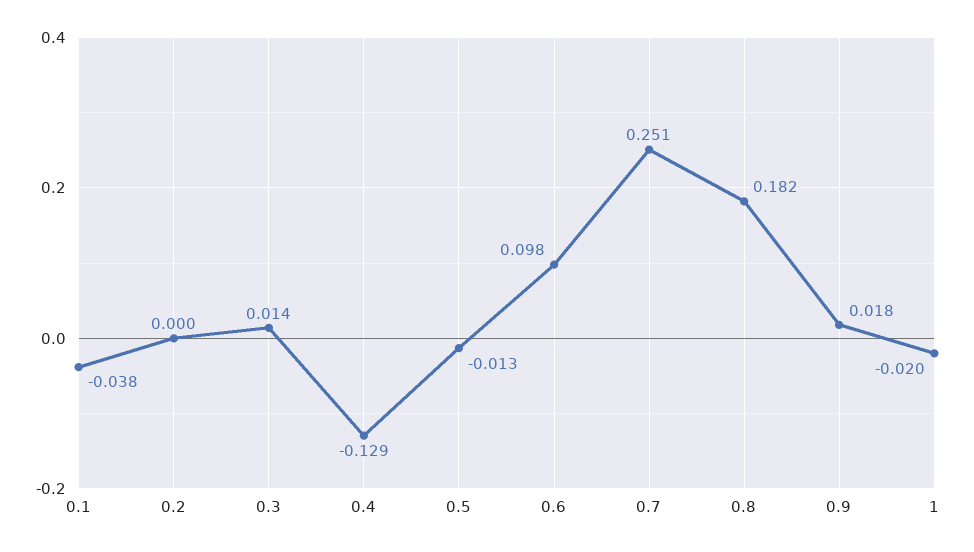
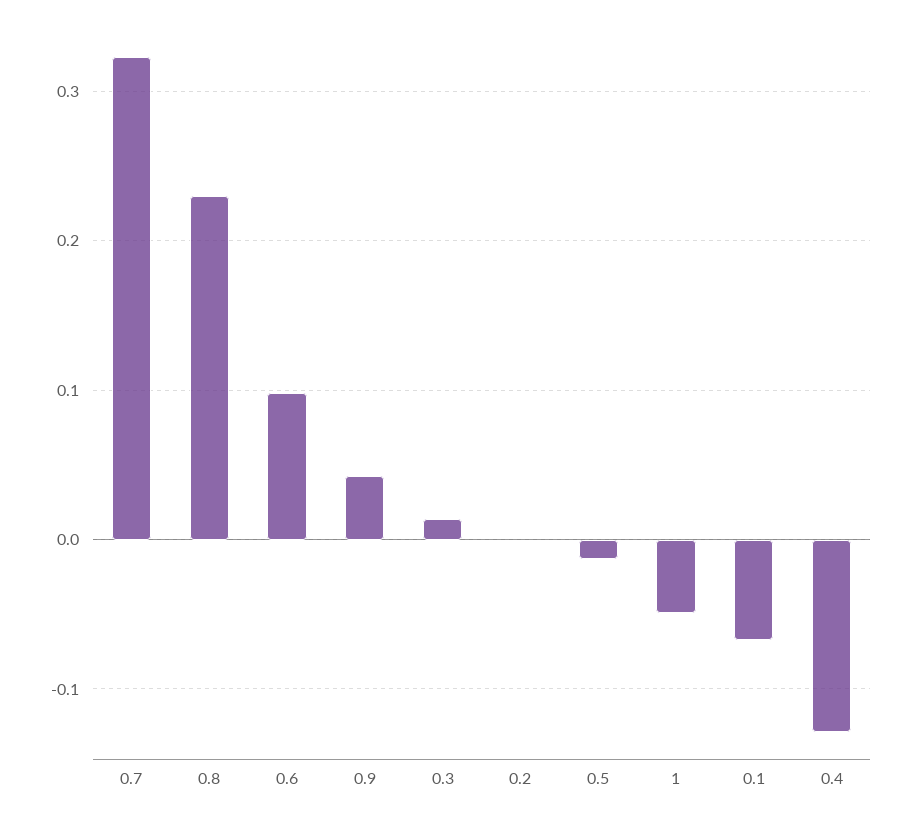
0.1: -0.038 -> -0.07
0.7: 0.251 -> 0.32
0.8: 0.182 -> 0.23
0.9: 0.018 -> 0.04
1: -0.02 -> -0.05

